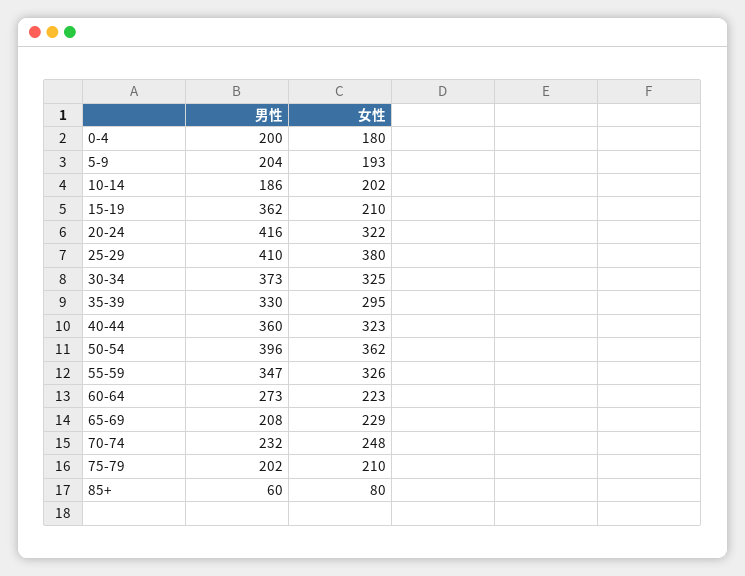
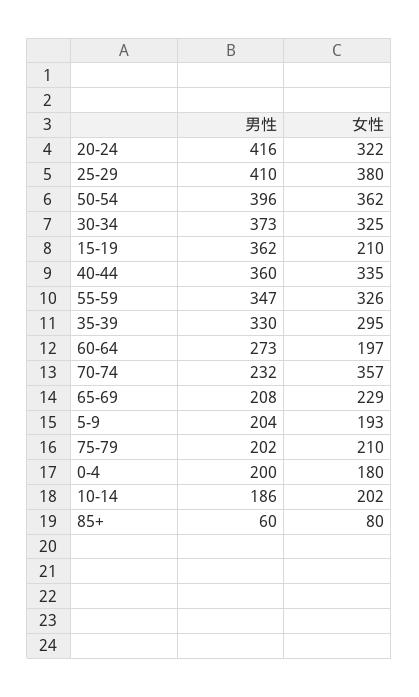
女性, 40-44: 323 -> 335
女性, 60-64: 223 -> 197
女性, 70-74: 248 -> 357

